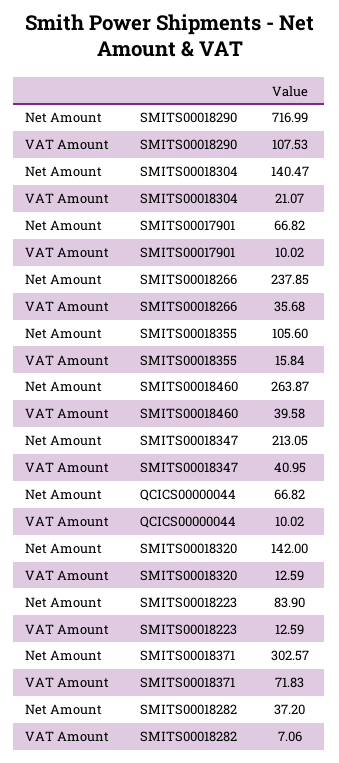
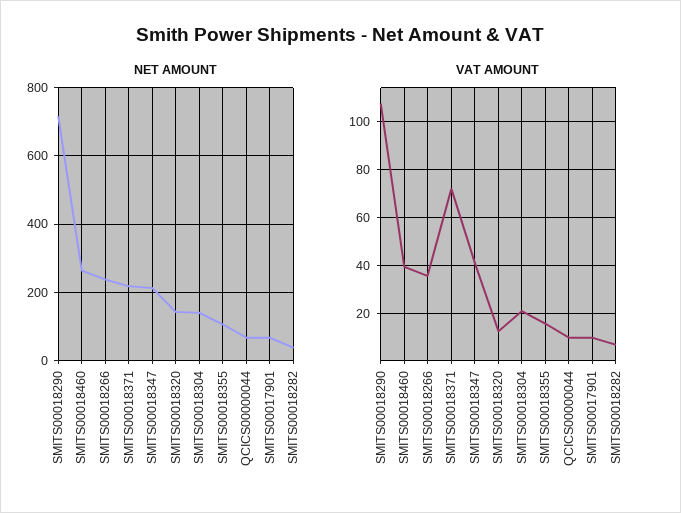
Net Amount, SMITS00018223: 83.9 -> none
VAT Amount, SMITS00018223: 12.59 -> none
Net Amount, SMITS00018371: 302.57 -> 220

